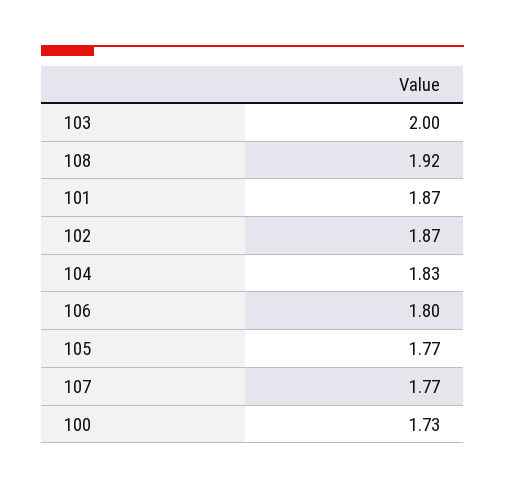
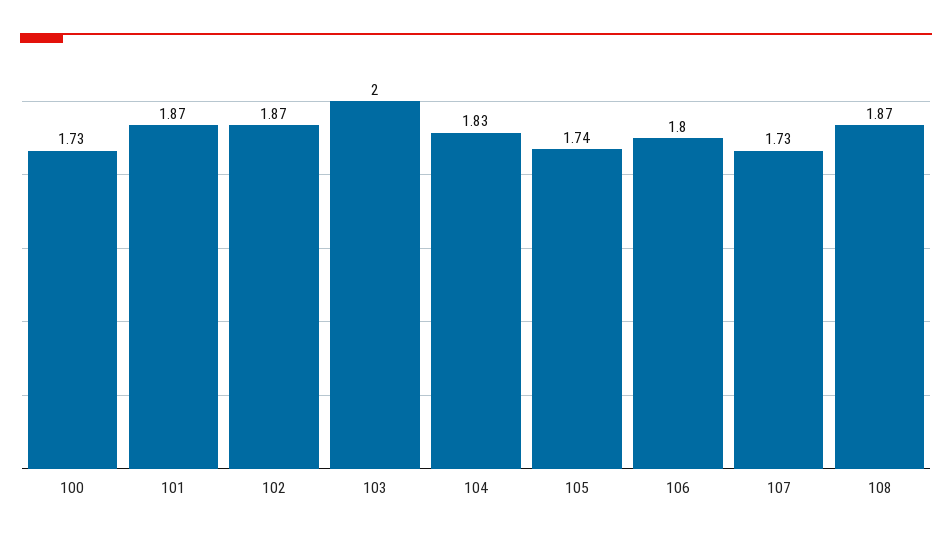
108: 1.92 -> 1.87
105: 1.77 -> 1.74
107: 1.77 -> 1.73

